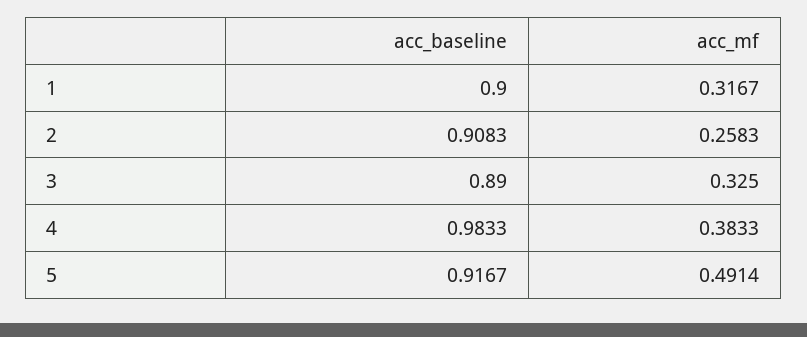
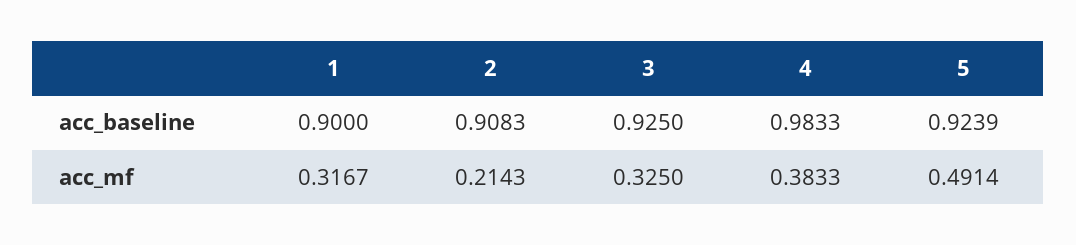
acc_mf, 2: 0.2583 -> 0.2143
acc_baseline, 3: 0.89 -> 0.925
acc_baseline, 5: 0.9167 -> 0.9239

